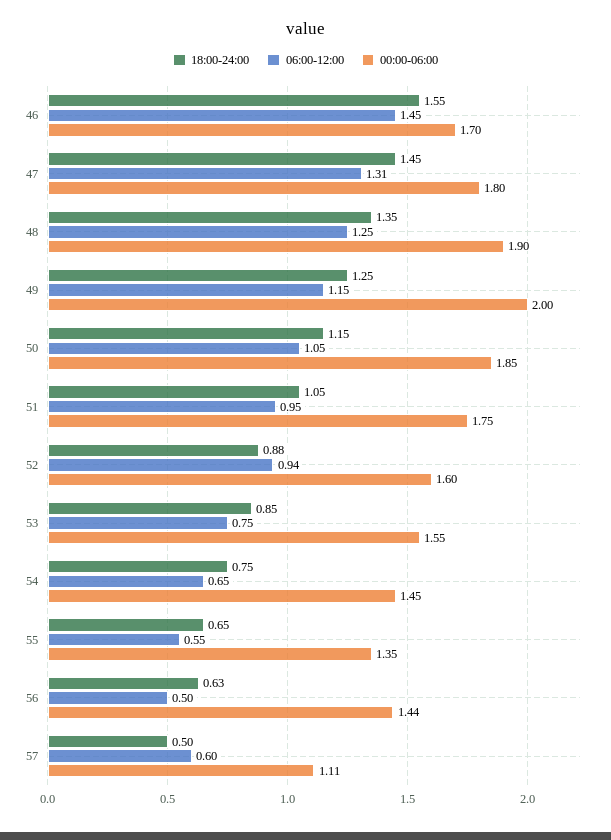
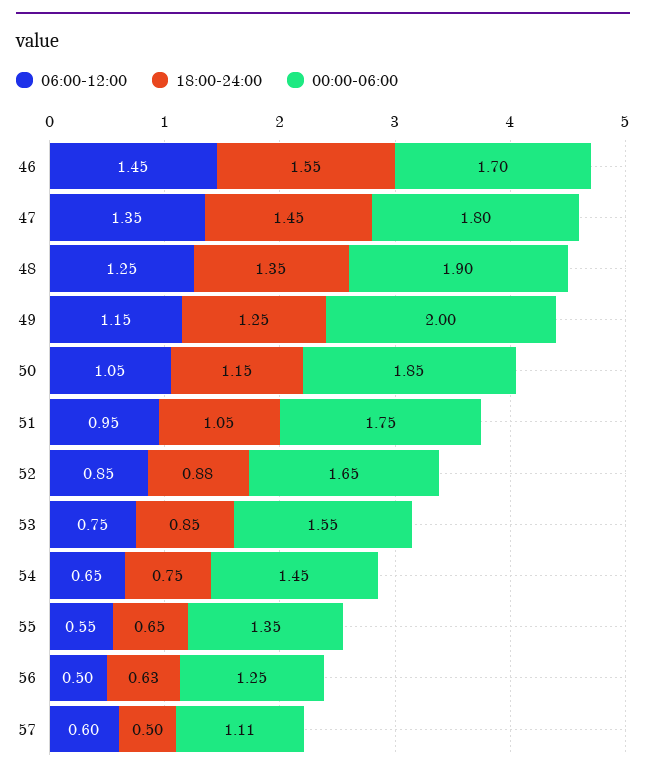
06:00-12:00, 47: 1.31 -> 1.35
06:00-12:00, 52: 0.94 -> 0.85
00:00-06:00, 52: 1.6 -> 1.65
00:00-06:00, 56: 1.44 -> 1.25

